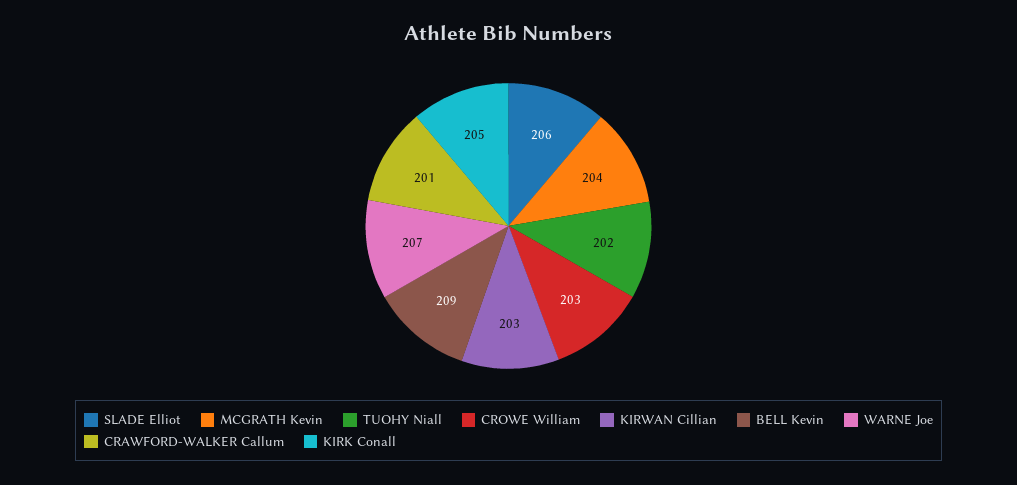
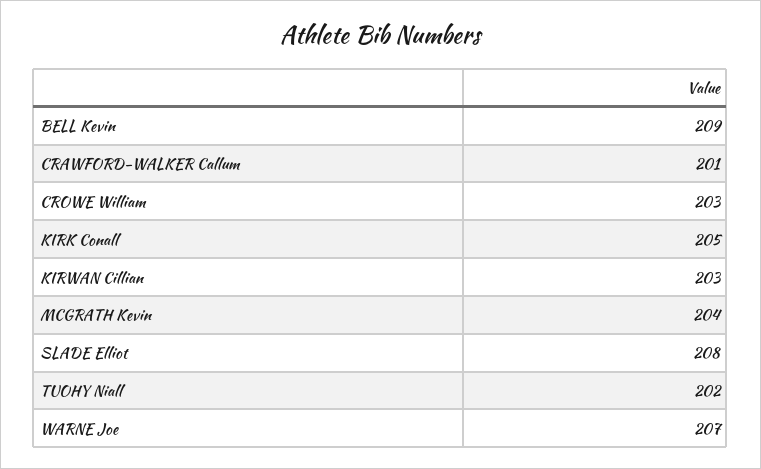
SLADE Elliot: 206 -> 208

